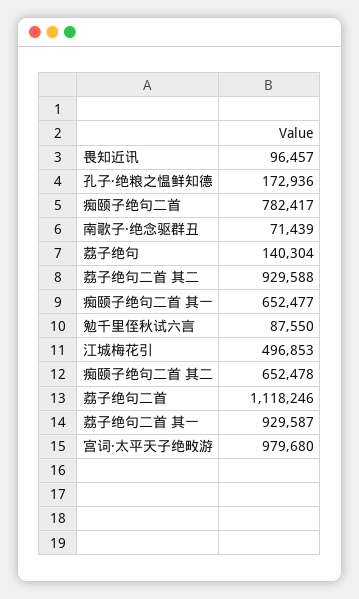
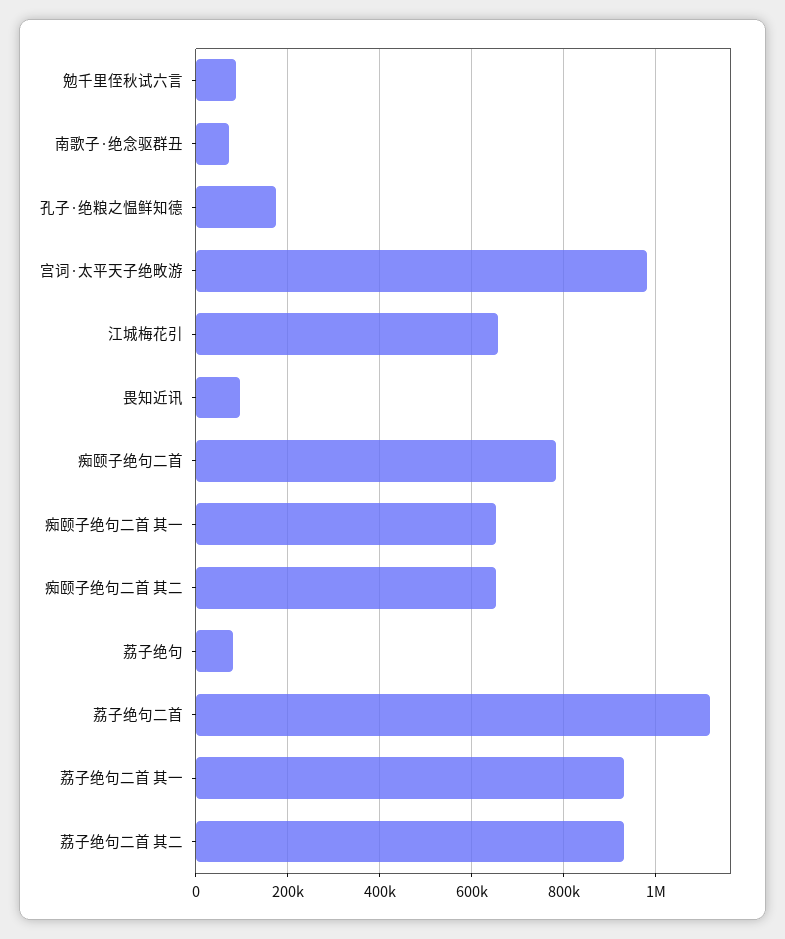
荔子绝句: 140304 -> 80000
江城梅花引: 496853 -> 660000

